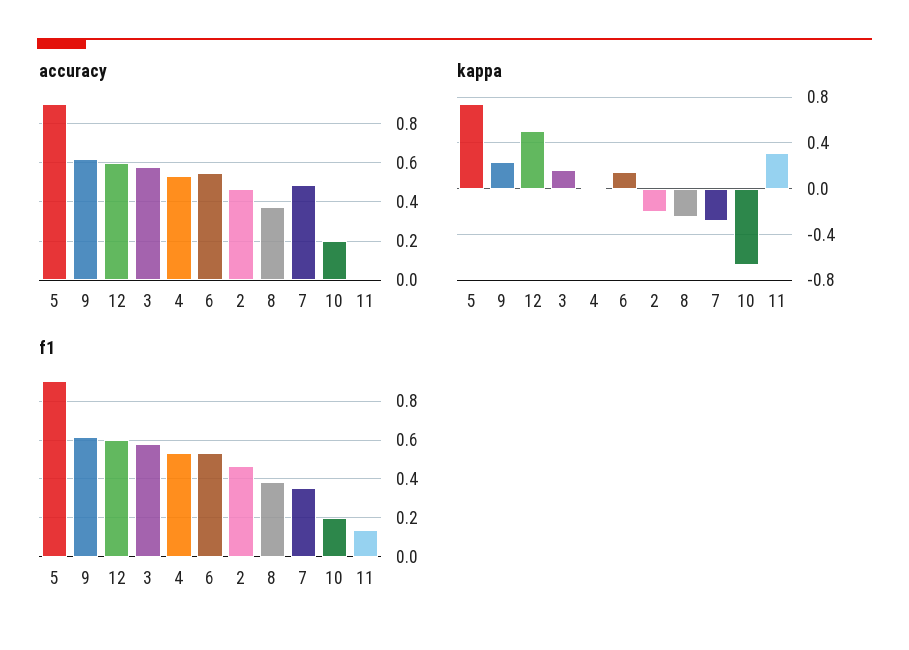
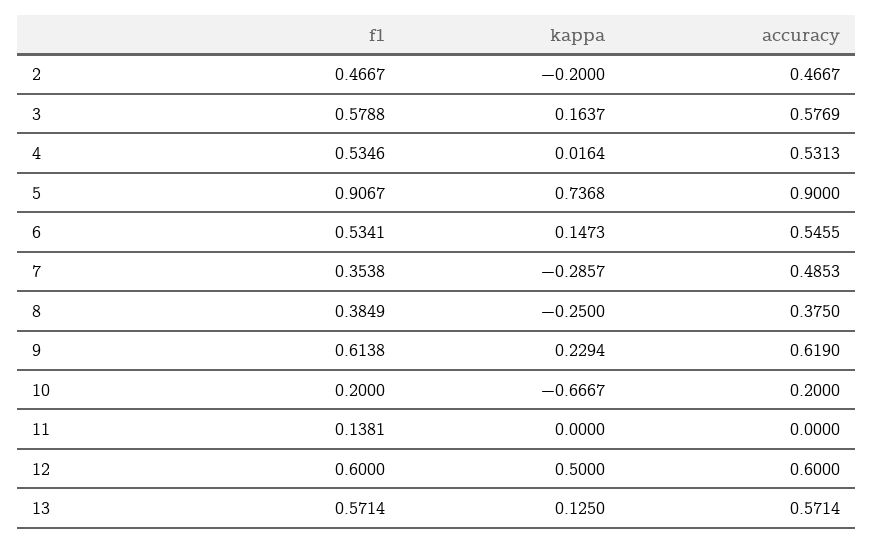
kappa, 11: 0.3 -> 0
f1, 13: none -> 0.5714
kappa, 13: none -> 0.125
accuracy, 13: none -> 0.5714

